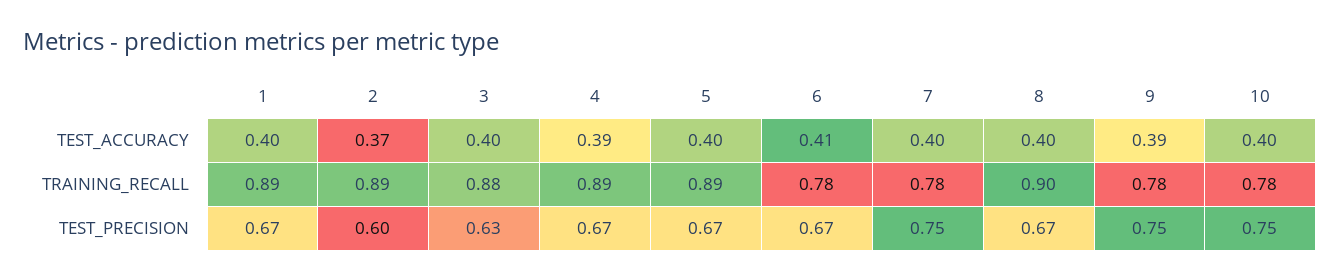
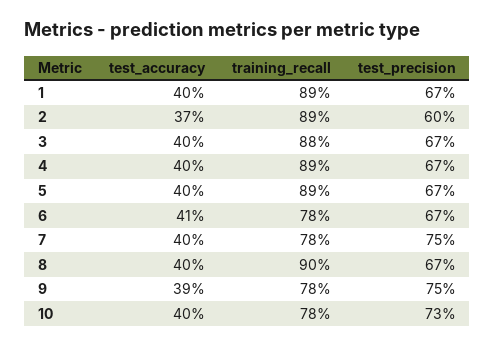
4, TEST_ACCURACY: 0.39 -> 0.4
3, TEST_PRECISION: 0.63 -> 0.67
10, TEST_PRECISION: 0.75 -> 0.73

